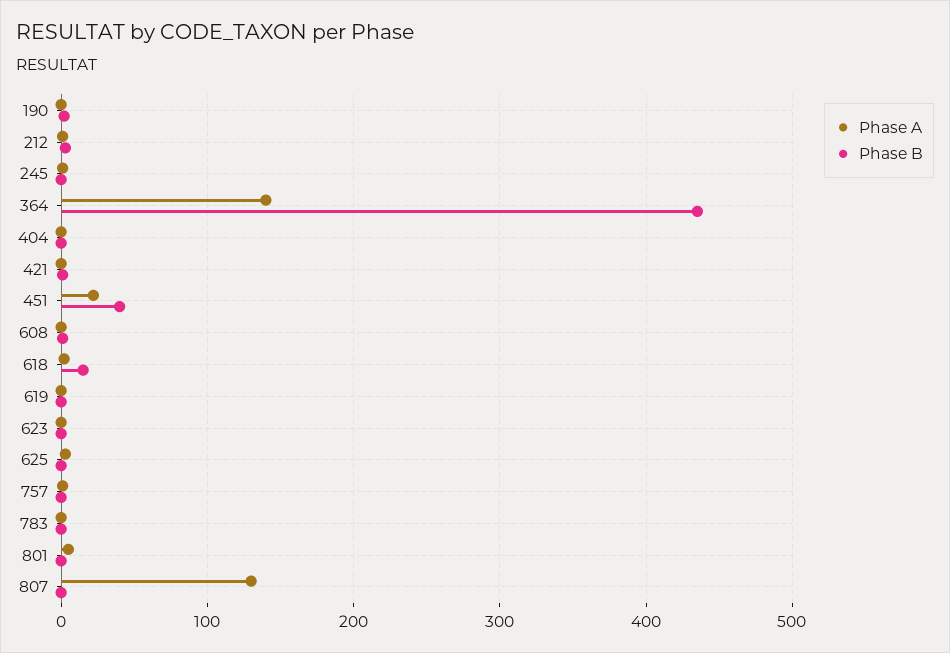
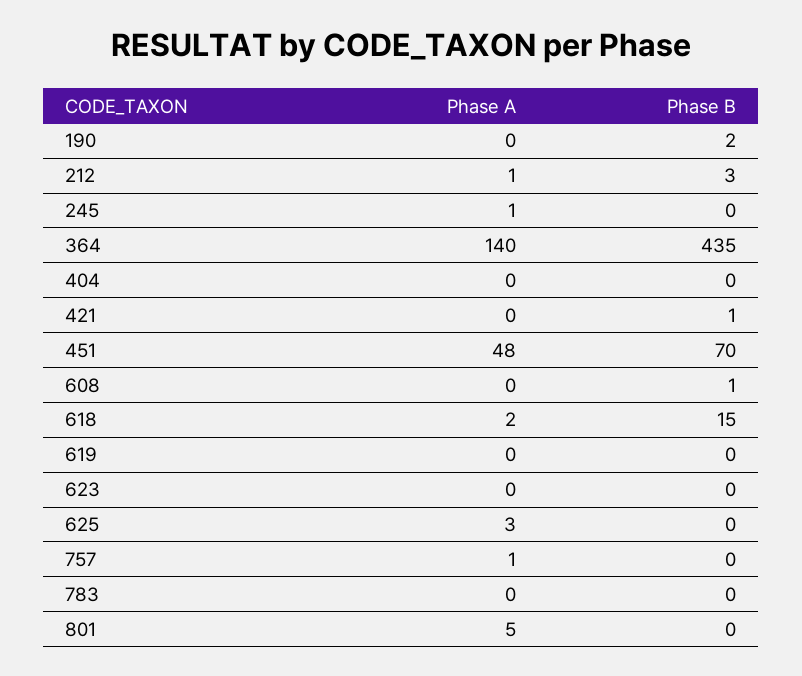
Phase A, 451: 20 -> 48
Phase B, 451: 40 -> 70
Phase A, 807: 130 -> none
Phase B, 807: 0 -> none

